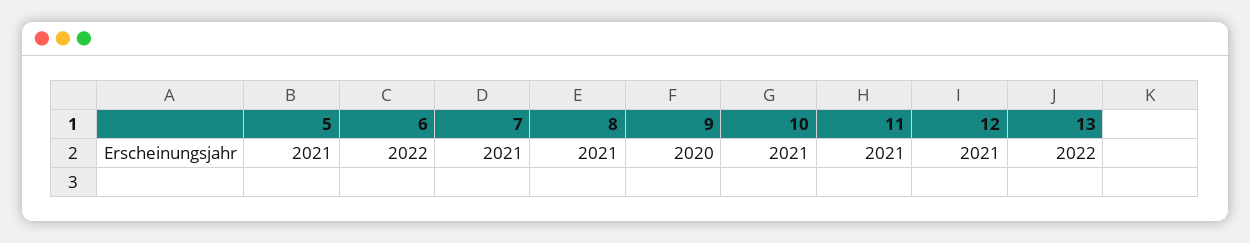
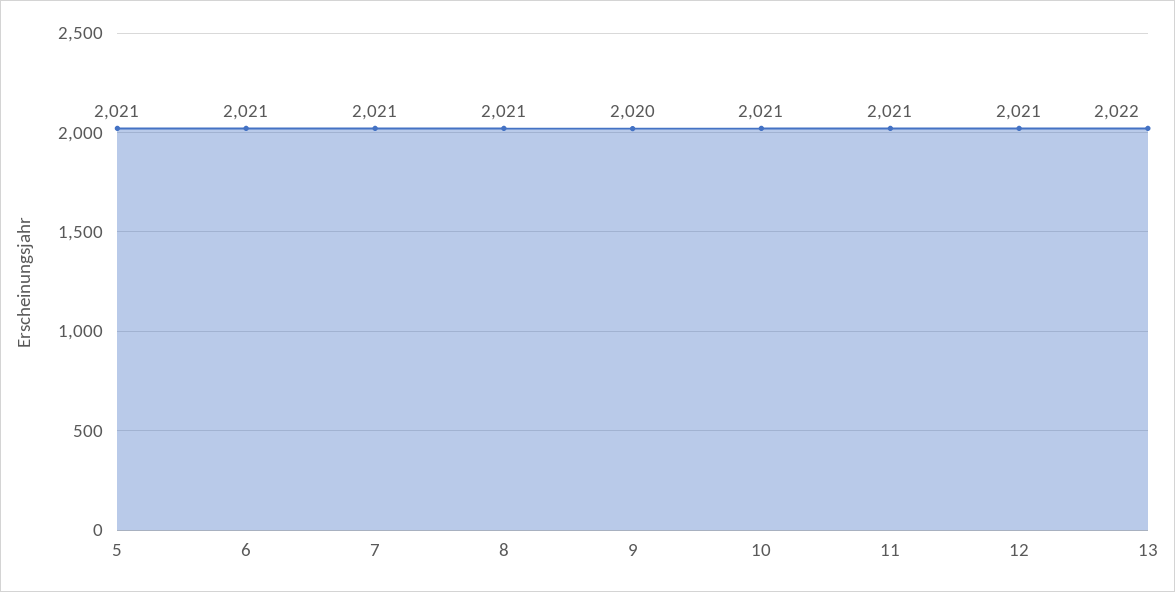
6: 2022 -> 2021

